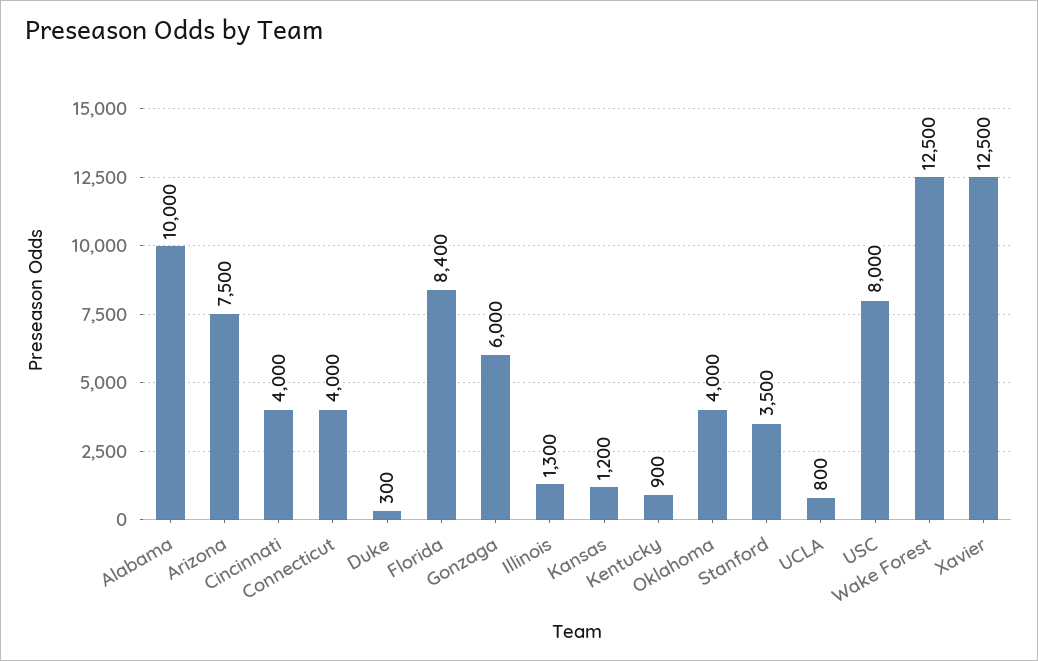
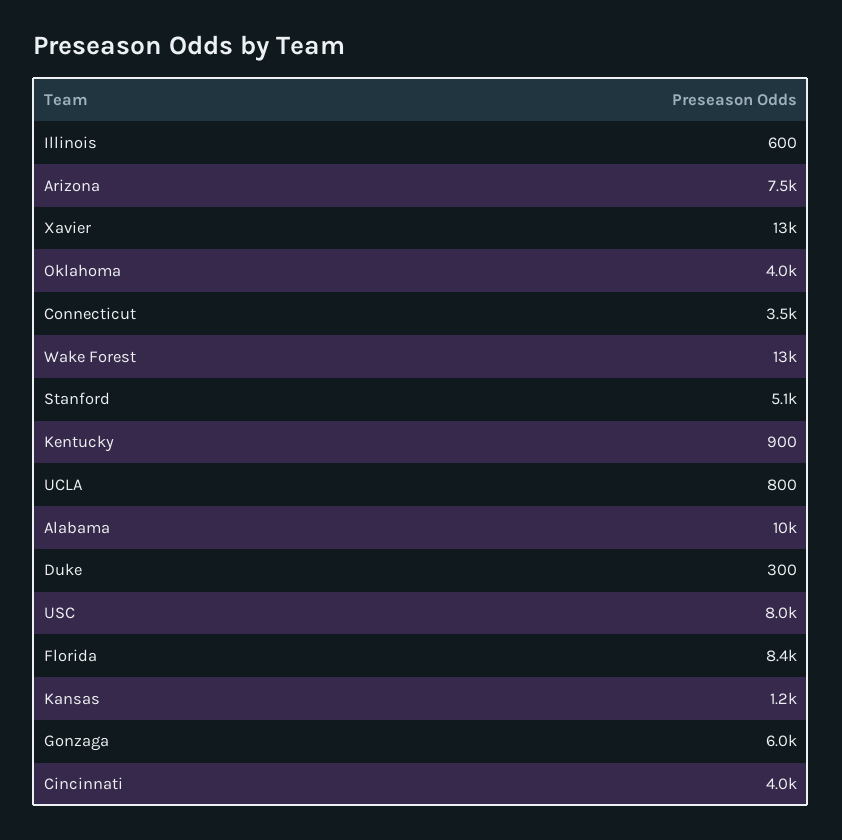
Connecticut: 4000 -> 3500
Illinois: 1300 -> 600
Stanford: 3500 -> 5100

